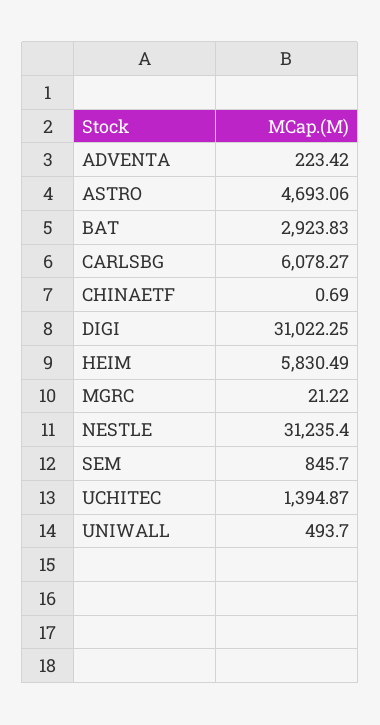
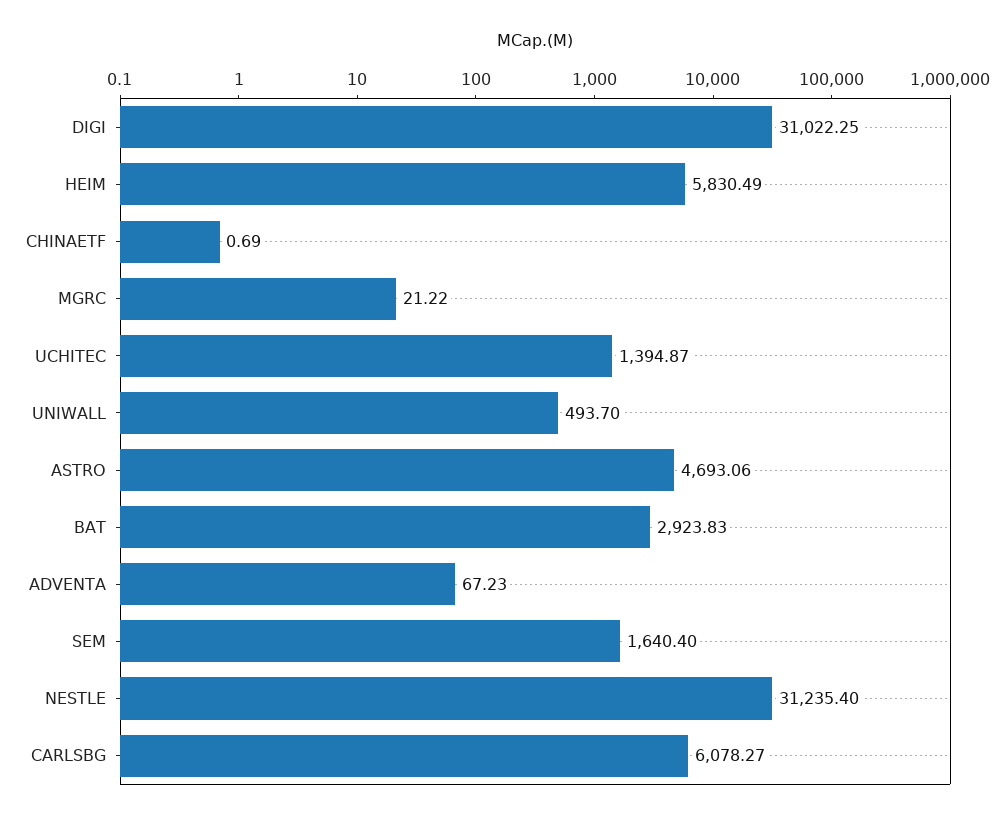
ADVENTA: 223.42 -> 67.23
SEM: 845.7 -> 1640.4

